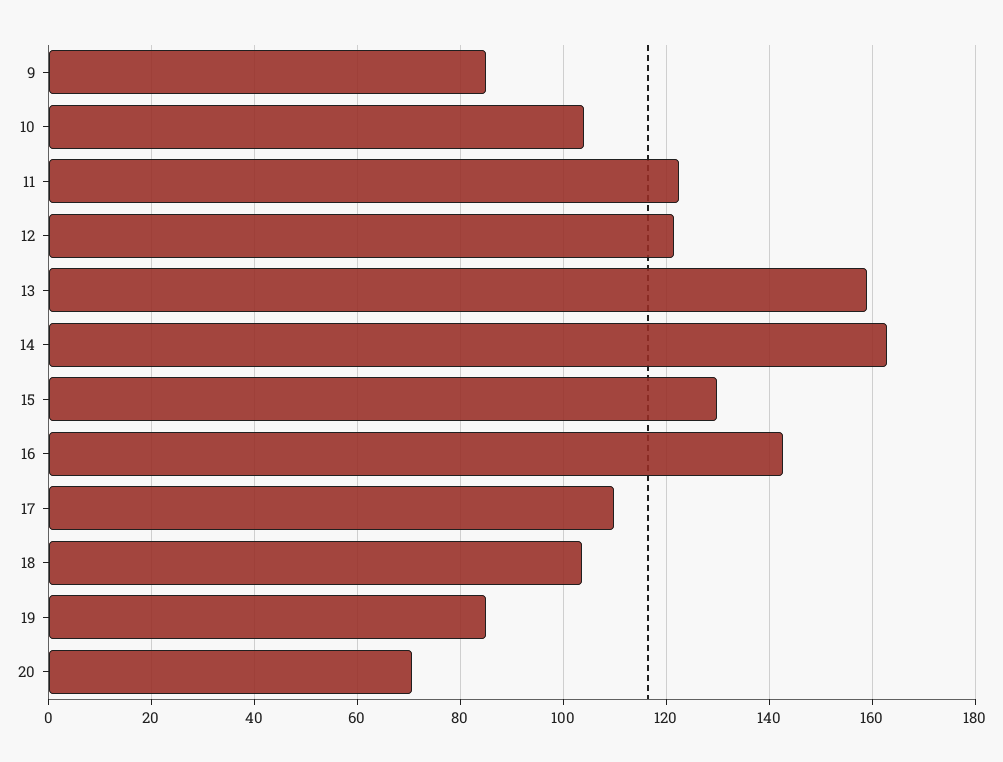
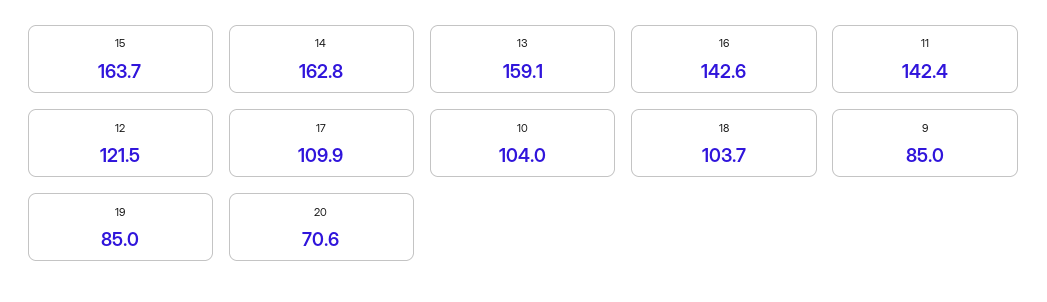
11: 122 -> 142.4
15: 130 -> 163.7

